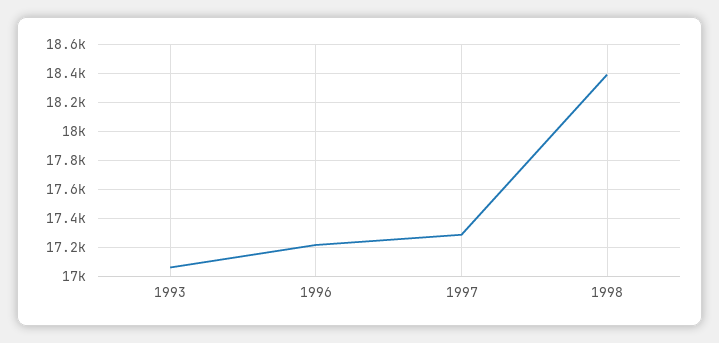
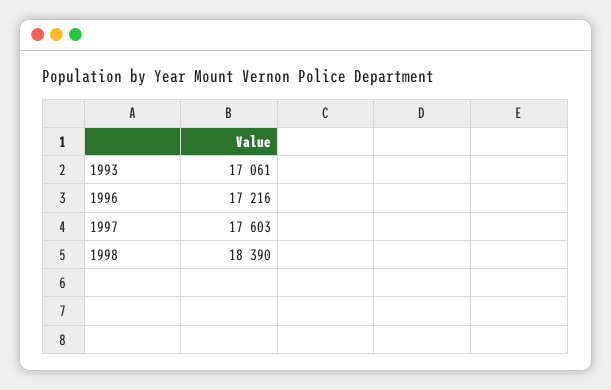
1997: 17300 -> 17603

